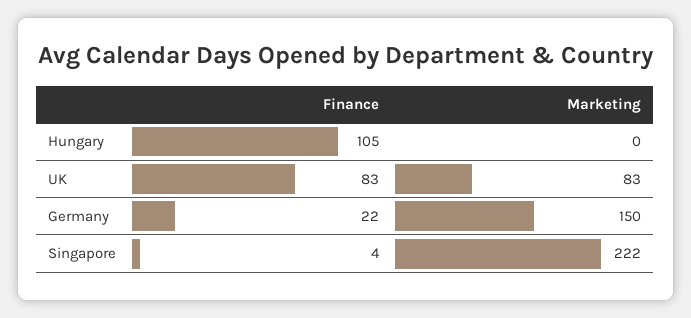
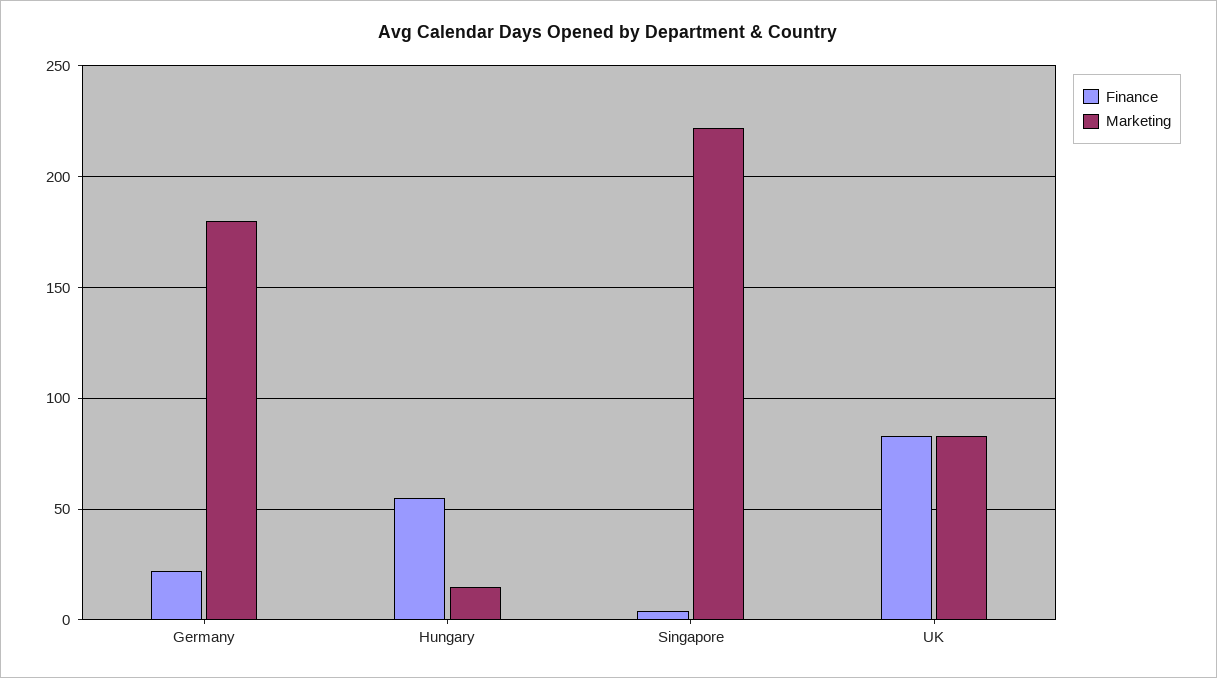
Finance, Hungary: 105 -> 55
Marketing, Hungary: 0 -> 15
Marketing, Germany: 150 -> 180

